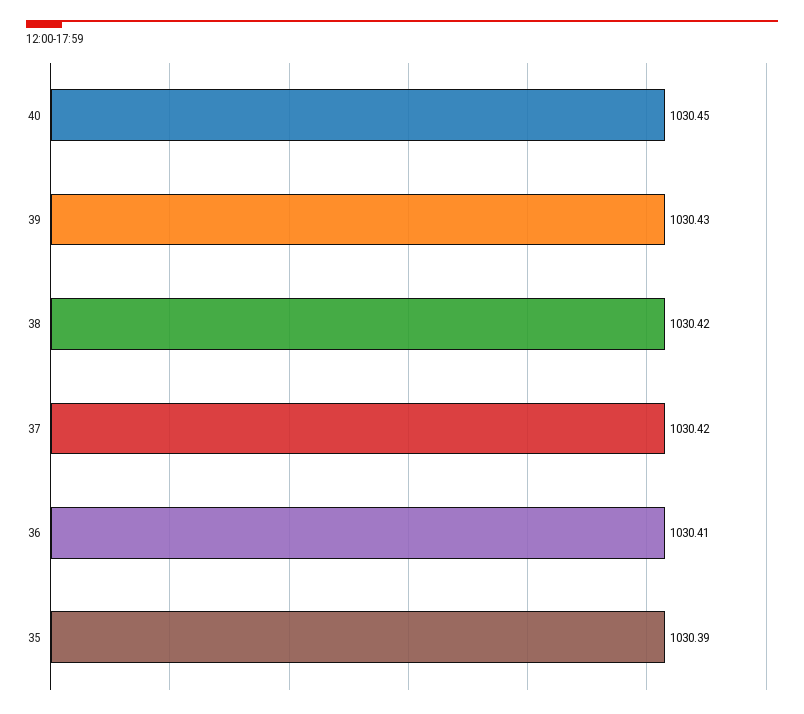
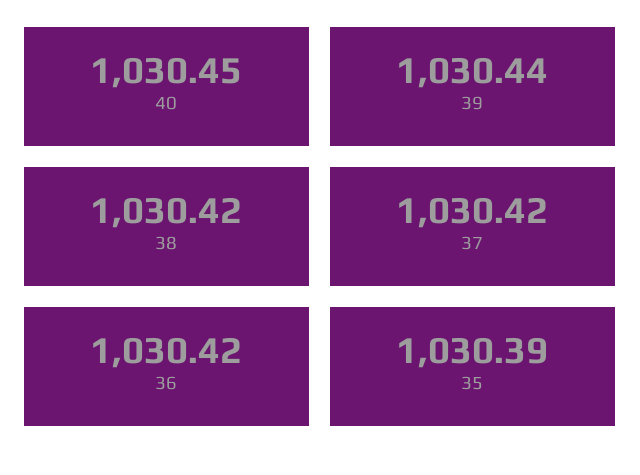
39: 1030.43 -> 1030.44
36: 1030.41 -> 1030.42

